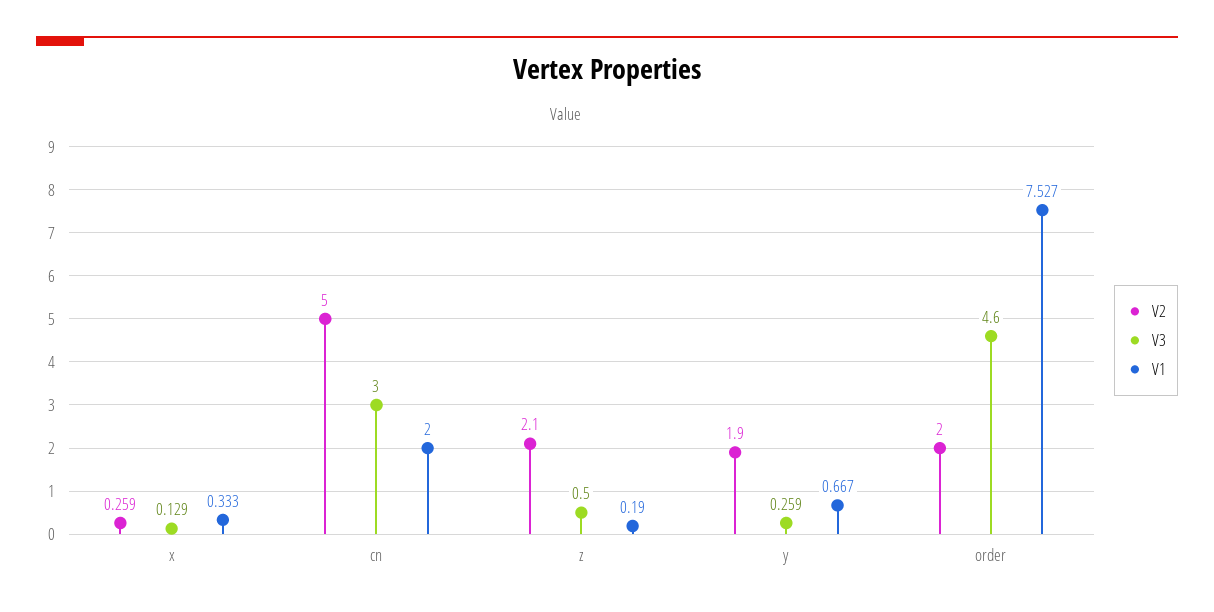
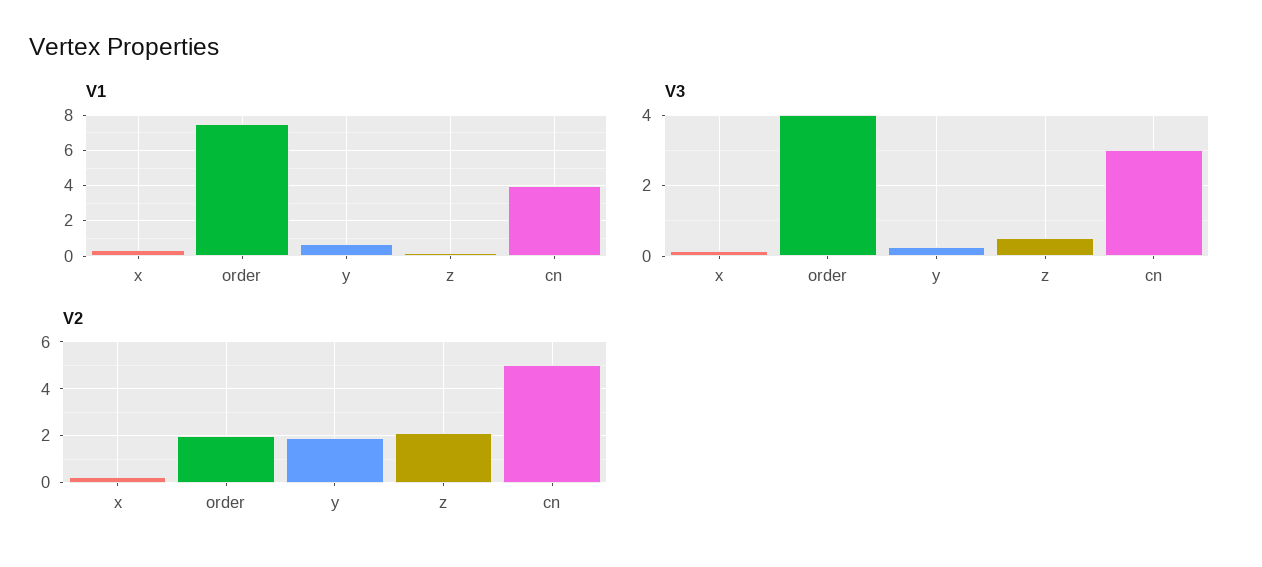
V1, cn: 2 -> 4
V3, order: 4.6 -> 4

